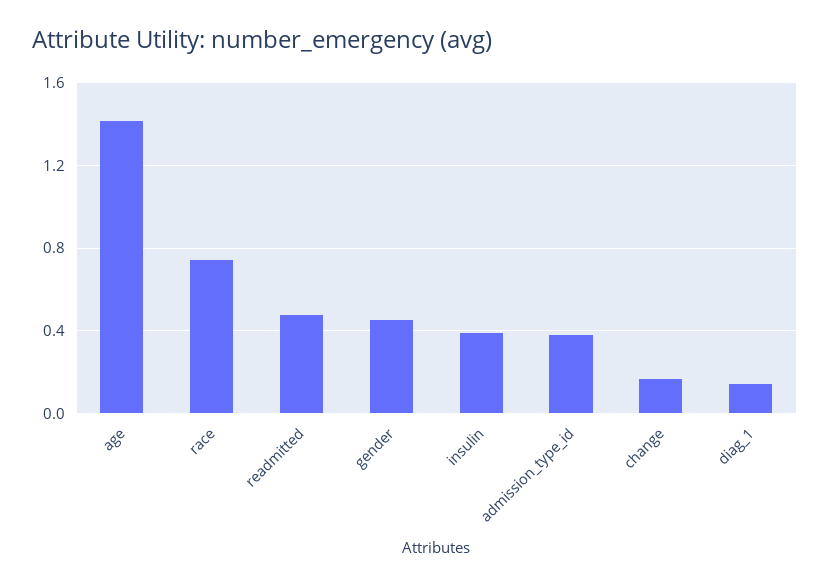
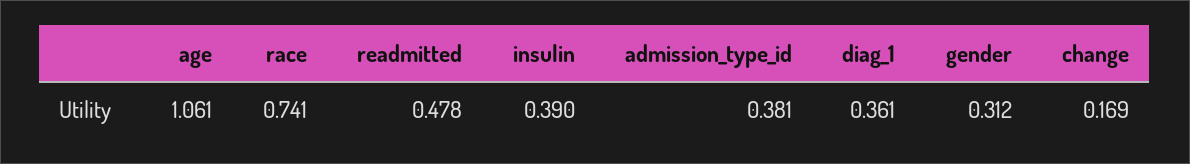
age: 1.4 -> 1.061
gender: 0.45 -> 0.312
diag_1: 0.15 -> 0.361

